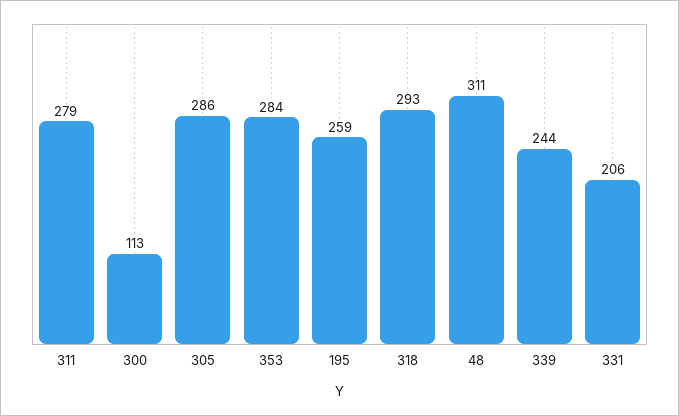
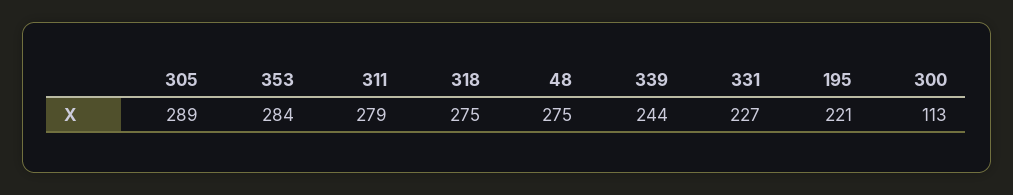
305: 286 -> 289
195: 259 -> 221
318: 293 -> 275
48: 311 -> 275
331: 206 -> 227

